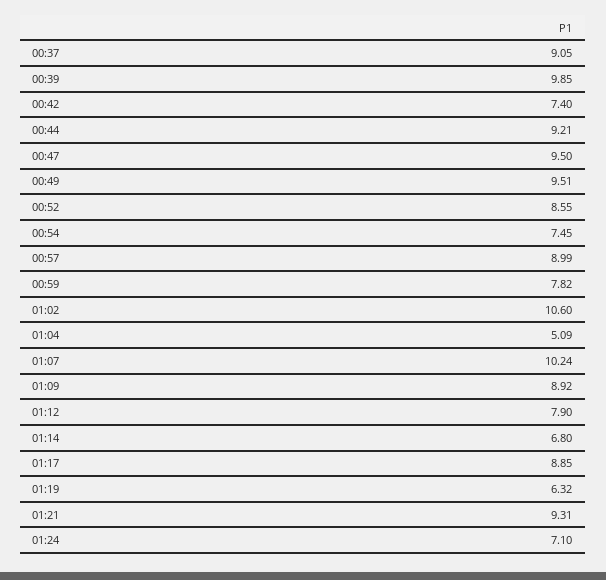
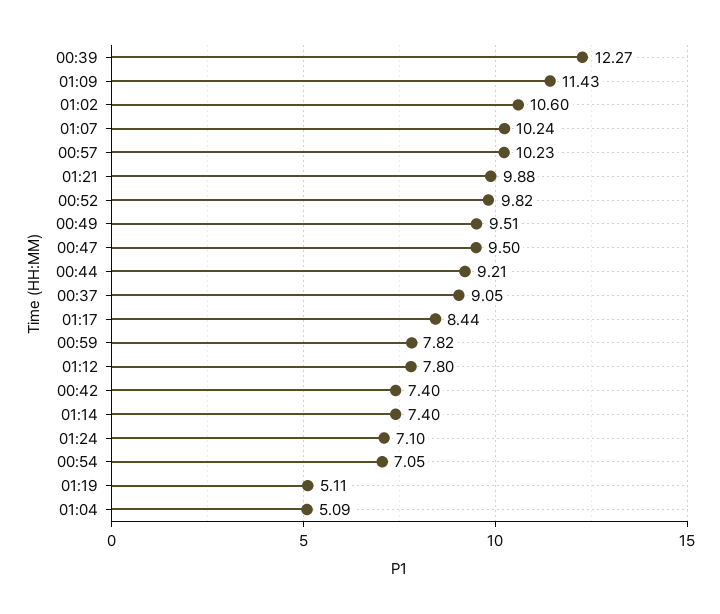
00:39: 9.85 -> 12.27
00:52: 8.55 -> 9.82
00:54: 7.45 -> 7.05
00:57: 8.99 -> 10.23
01:09: 8.92 -> 11.43
01:12: 7.9 -> 7.8
01:14: 6.8 -> 7.4
01:17: 8.85 -> 8.44
01:19: 6.32 -> 5.11
01:21: 9.31 -> 9.88

